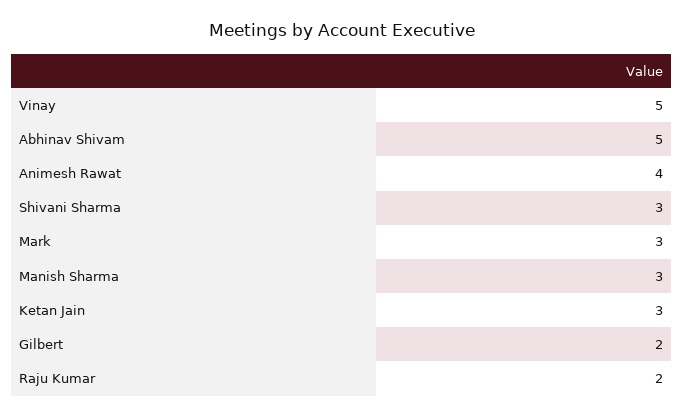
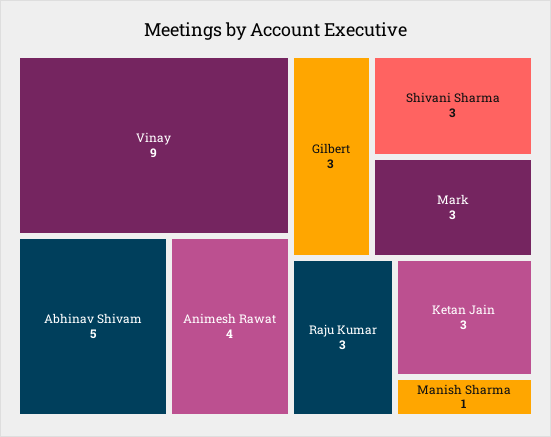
Vinay: 5 -> 9
Manish Sharma: 3 -> 1
Gilbert: 2 -> 3
Raju Kumar: 2 -> 3

